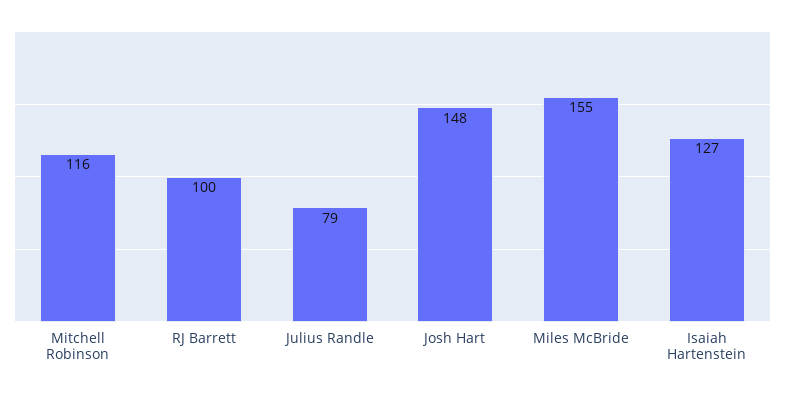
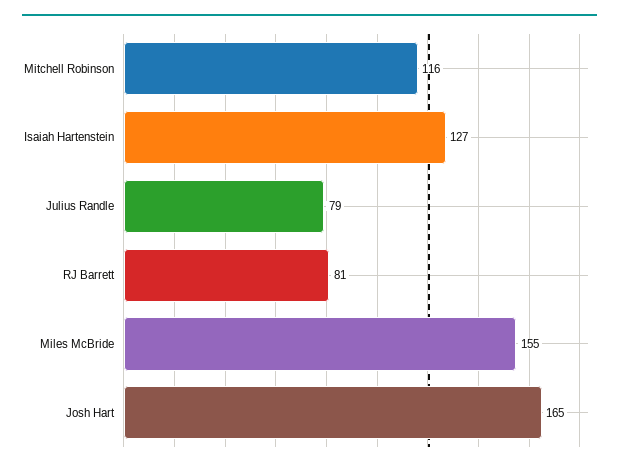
RJ Barrett: 100 -> 81
Josh Hart: 148 -> 165

